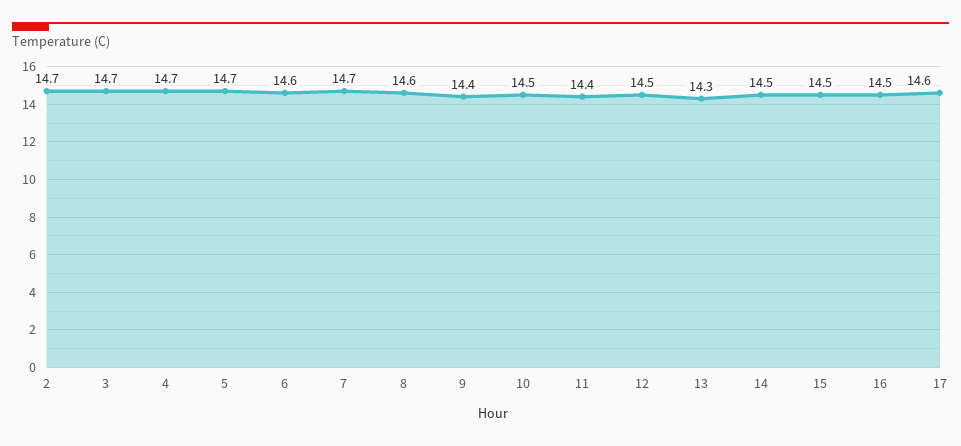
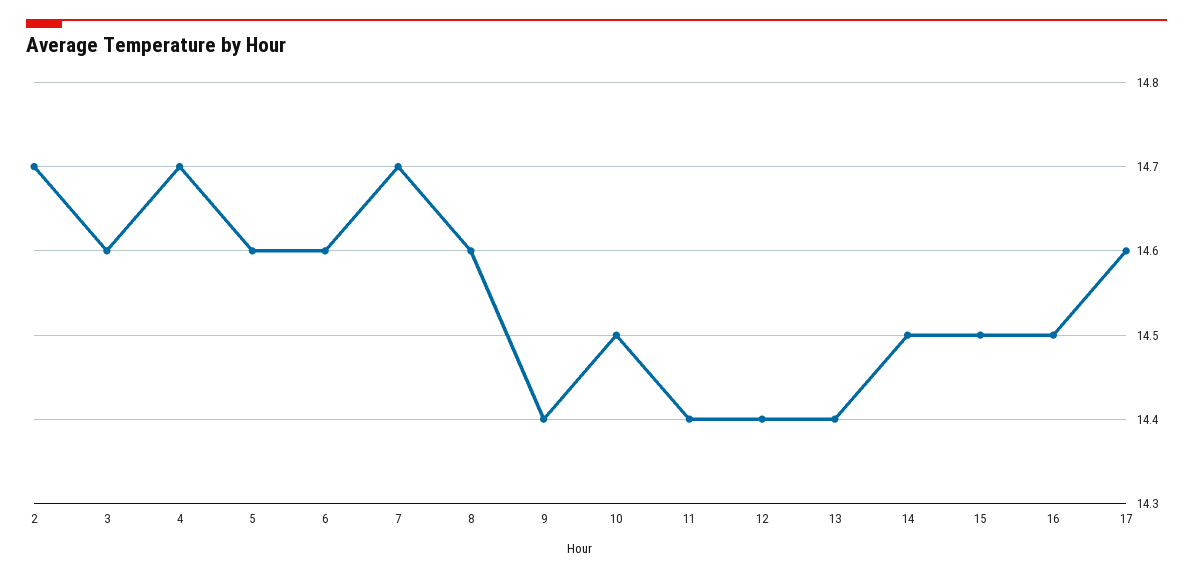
3: 14.7 -> 14.6
5: 14.7 -> 14.6
12: 14.5 -> 14.4
13: 14.3 -> 14.4

